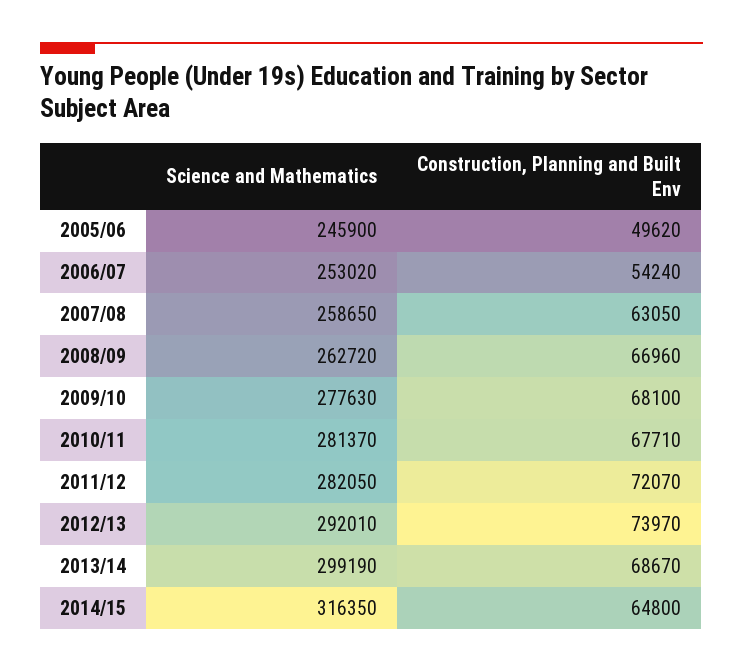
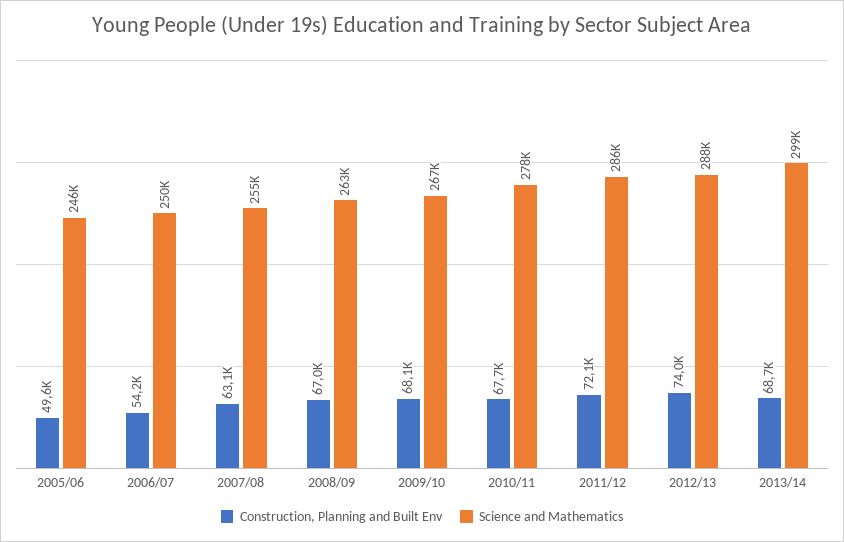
Science and Mathematics, 2006/07: 253020 -> 250000
Science and Mathematics, 2007/08: 258650 -> 255000
Science and Mathematics, 2009/10: 277630 -> 267000
Science and Mathematics, 2010/11: 281370 -> 278000
Science and Mathematics, 2011/12: 282050 -> 286000
Science and Mathematics, 2012/13: 292010 -> 288000
Science and Mathematics, 2014/15: 316350 -> none
Construction, Planning and Built Env, 2014/15: 64800 -> none

